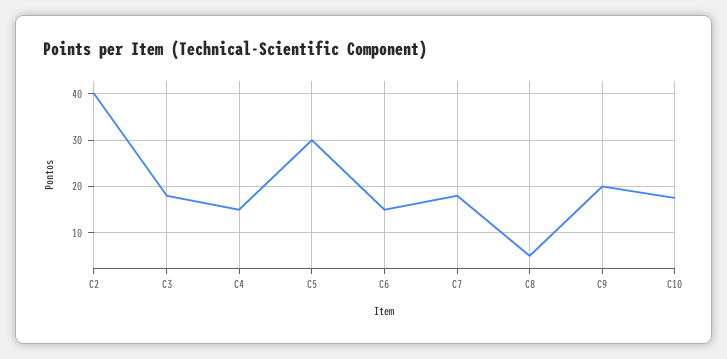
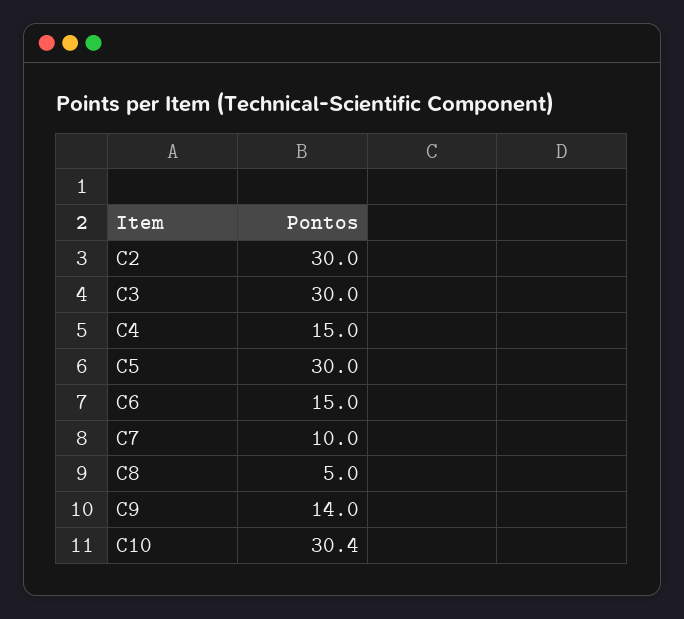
C2: 40 -> 30
C3: 18 -> 30
C7: 18 -> 10
C9: 20 -> 14
C10: 18 -> 30.4

